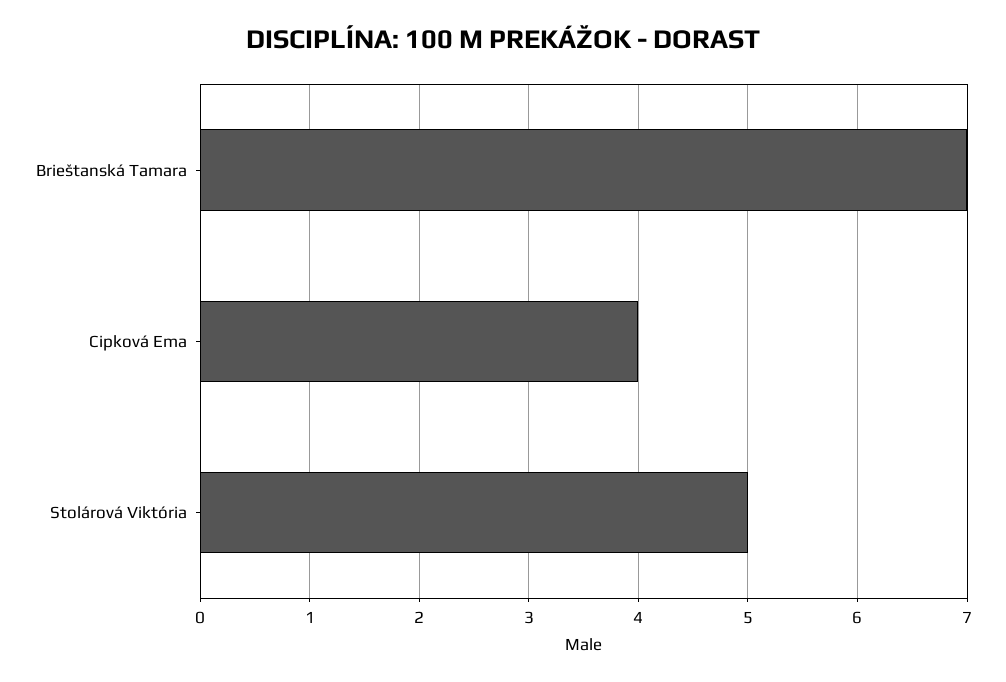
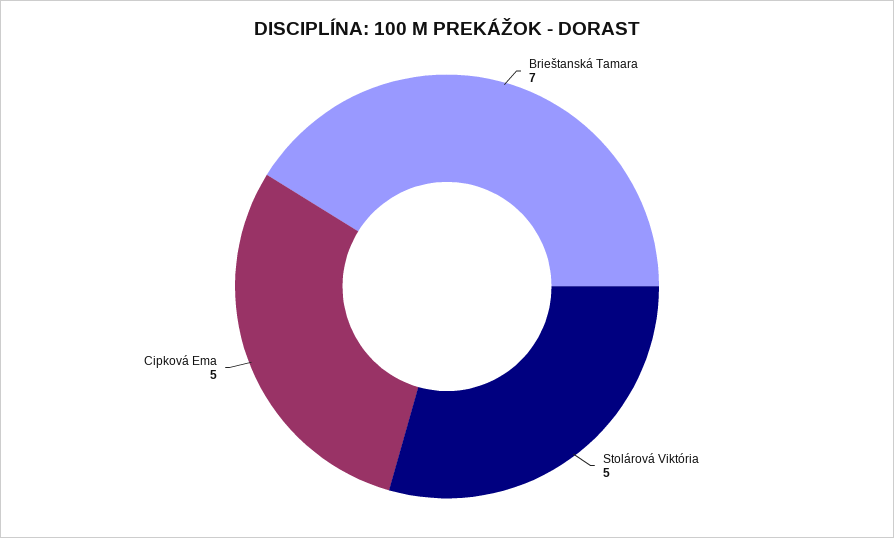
Cipková Ema: 4 -> 5

